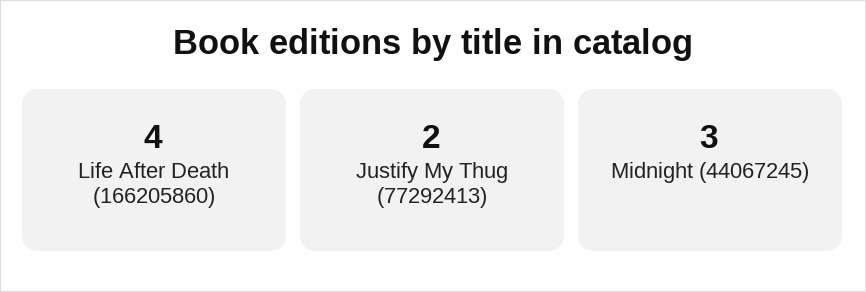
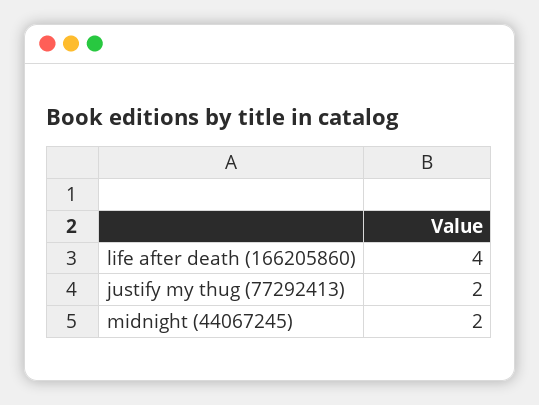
Midnight (44067245): 3 -> 2

